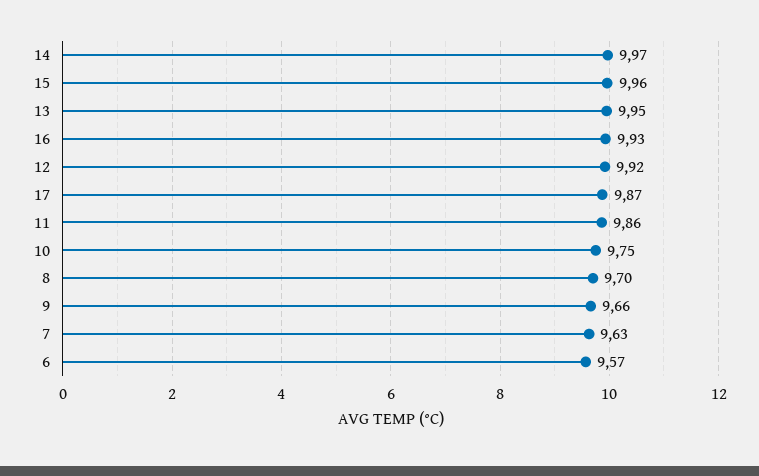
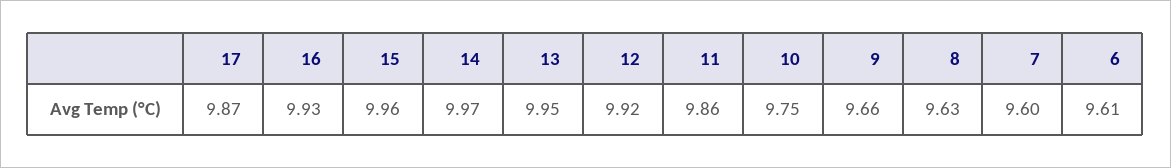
8: 9.7 -> 9.63
7: 9.63 -> 9.6
6: 9.57 -> 9.61

